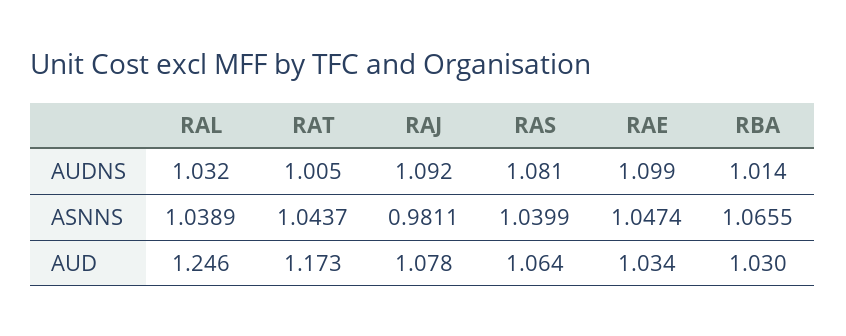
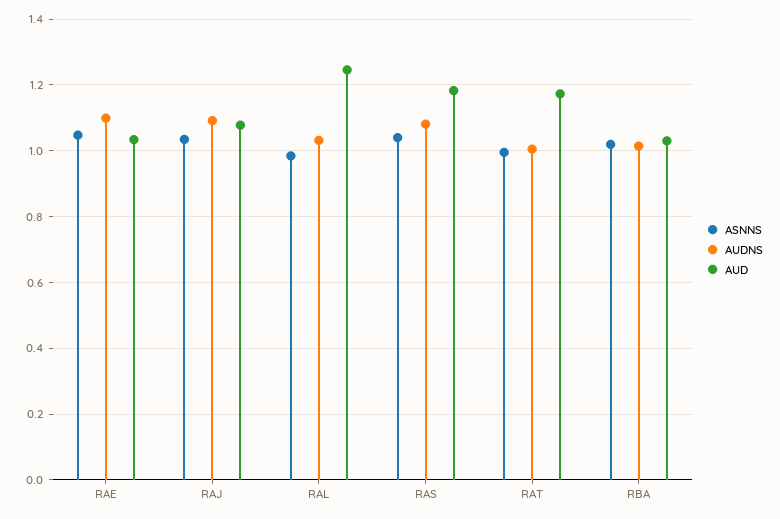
ASNNS, RAL: 1.0389 -> 0.98
ASNNS, RAT: 1.0437 -> 1
ASNNS, RAJ: 0.9811 -> 1.04
ASNNS, RBA: 1.0655 -> 1.02
AUD, RAS: 1.064 -> 1.18

